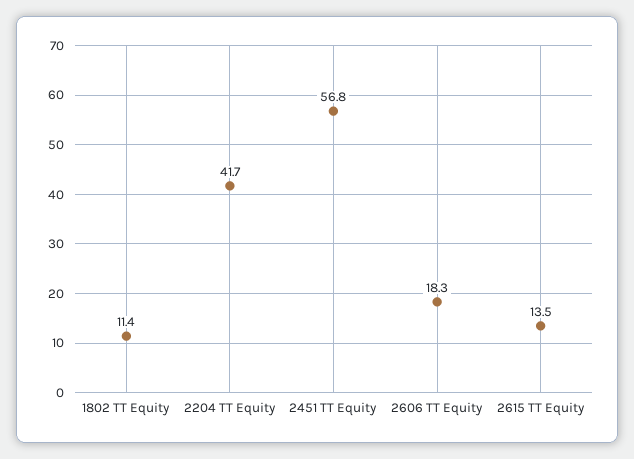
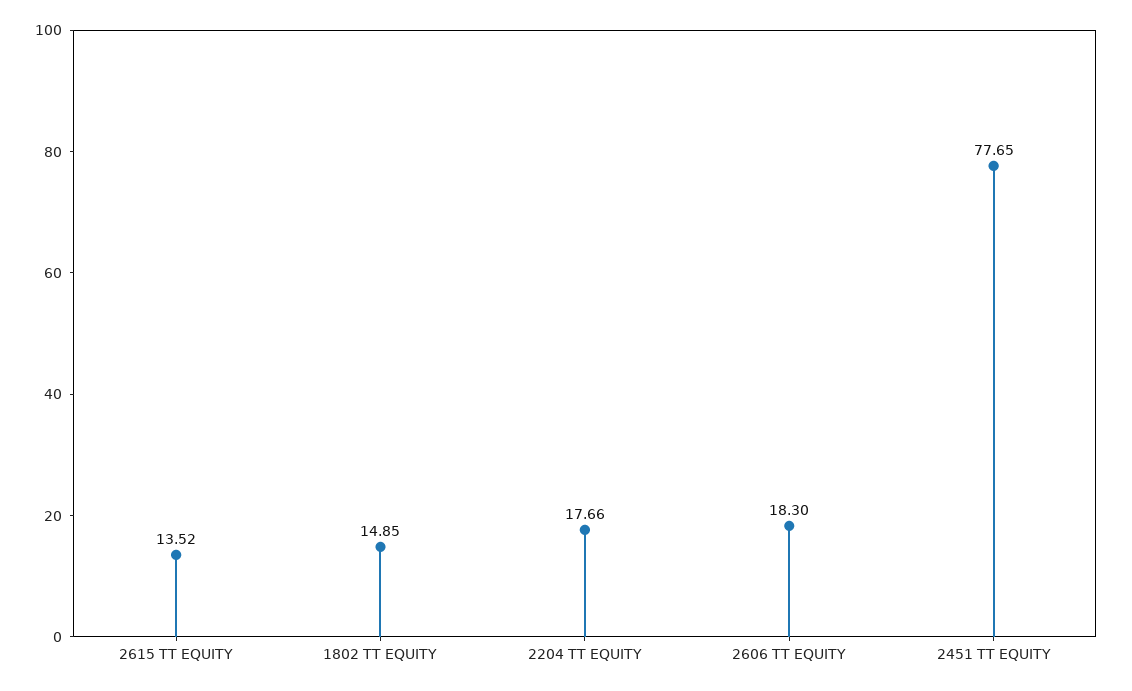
1802 TT Equity: 11.4 -> 14.85
2204 TT Equity: 41.7 -> 17.66
2451 TT Equity: 56.8 -> 77.65

